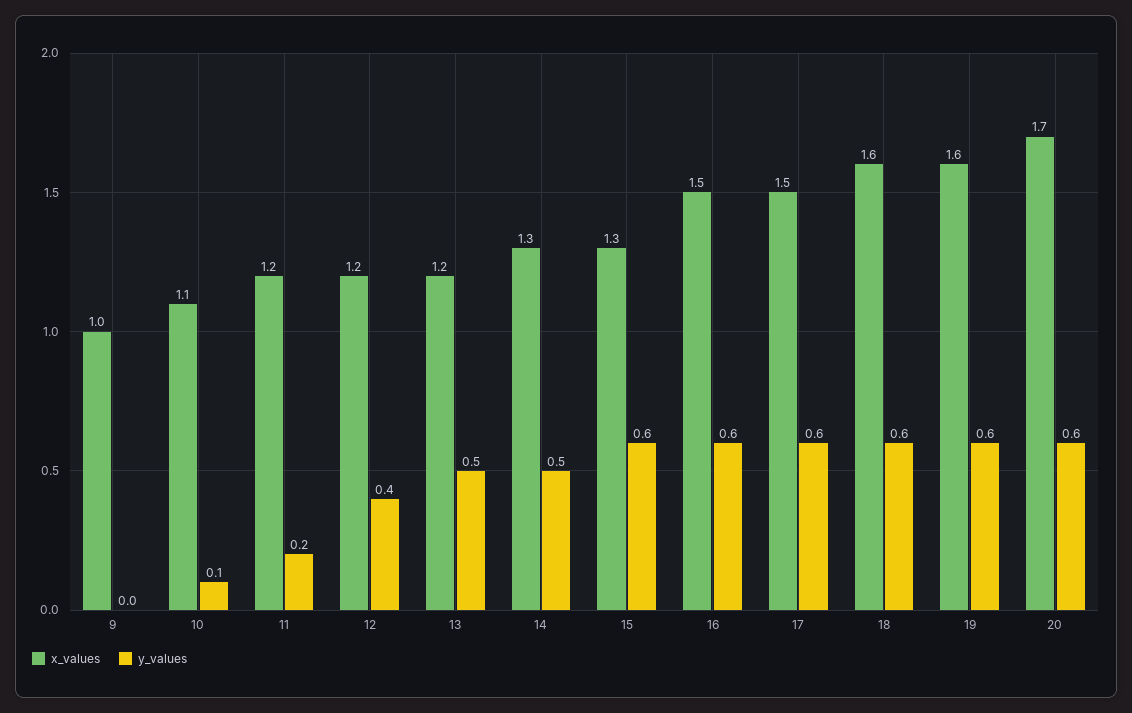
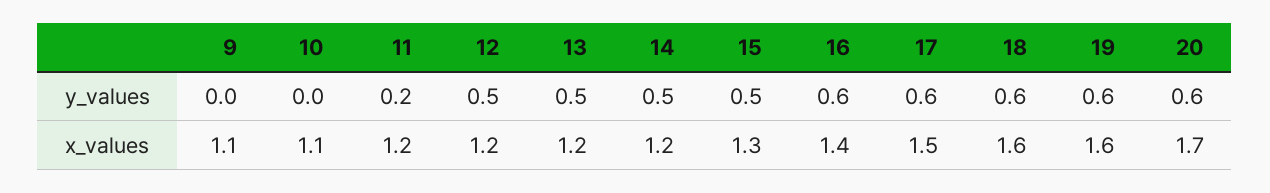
x_values, 9: 1 -> 1.1
y_values, 10: 0.1 -> 0
y_values, 12: 0.4 -> 0.5
x_values, 14: 1.3 -> 1.2
y_values, 15: 0.6 -> 0.5
x_values, 16: 1.5 -> 1.4

